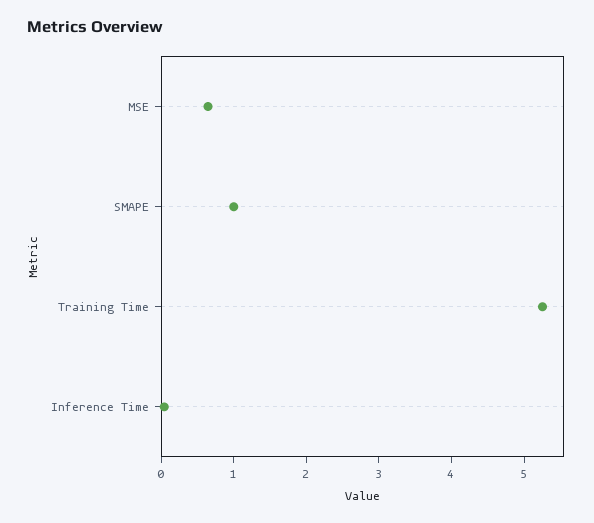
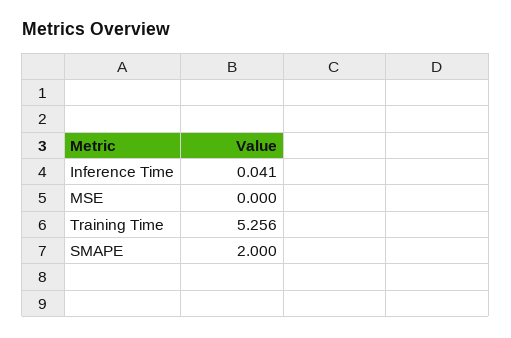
MSE: 0.6 -> 0
SMAPE: 1 -> 2

